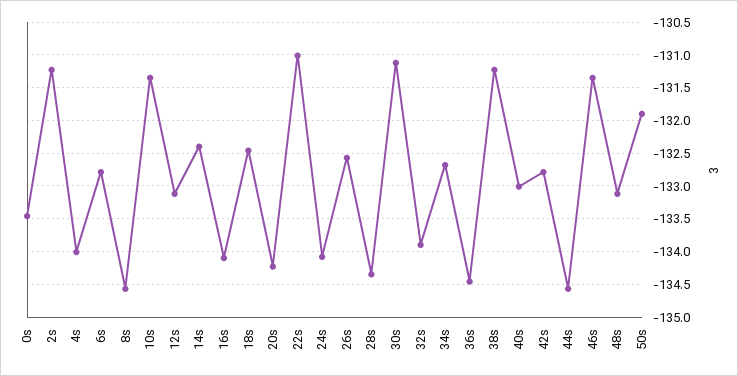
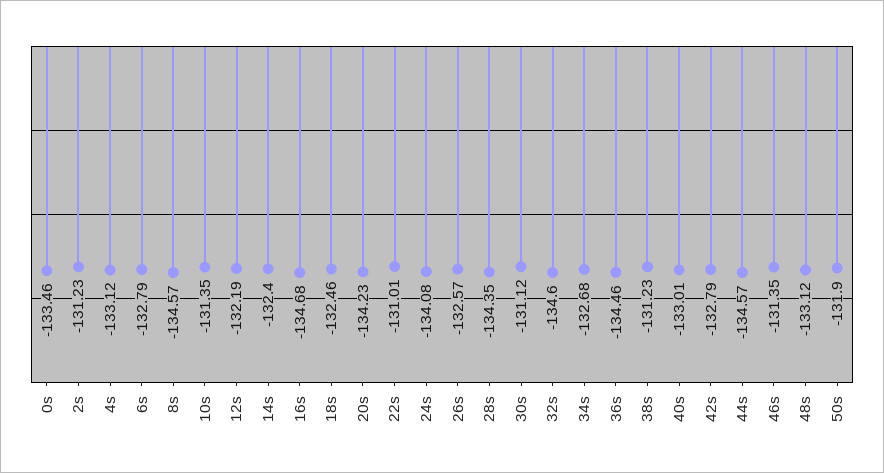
4s: -134 -> -133.12
12s: -133.1 -> -132.19
16s: -134.1 -> -134.68
32s: -133.9 -> -134.6

